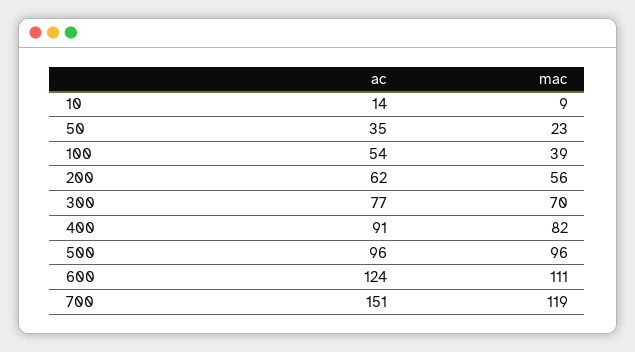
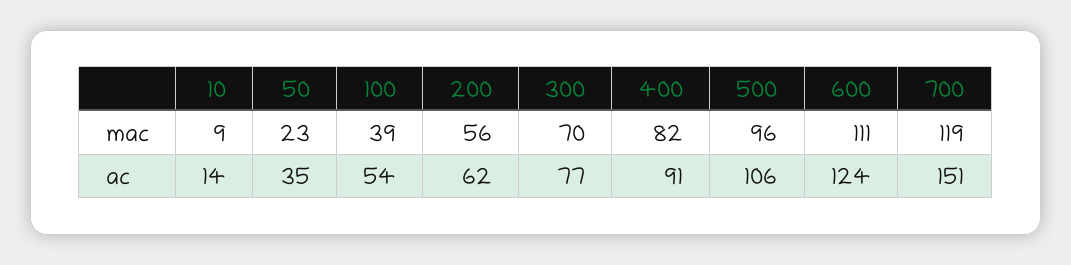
ac, 500: 96 -> 106

